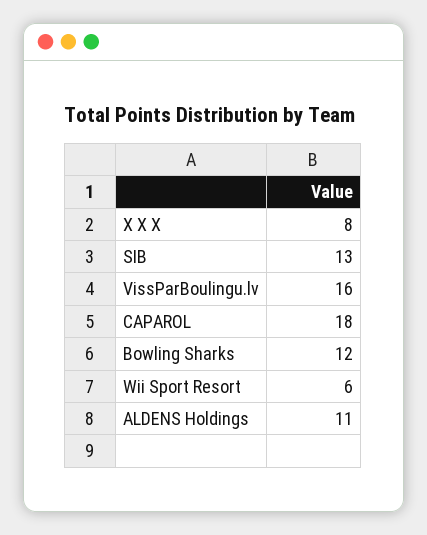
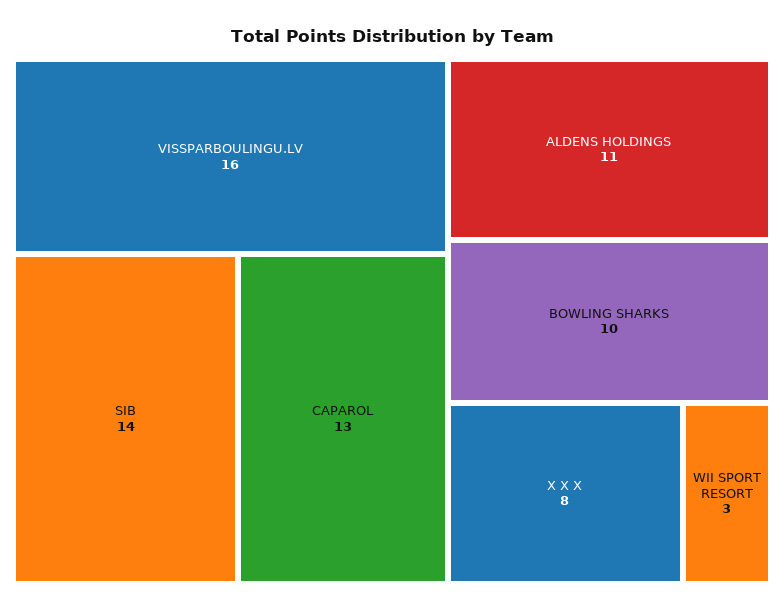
SIB: 13 -> 14
CAPAROL: 18 -> 13
Bowling Sharks: 12 -> 10
Wii Sport Resort: 6 -> 3

